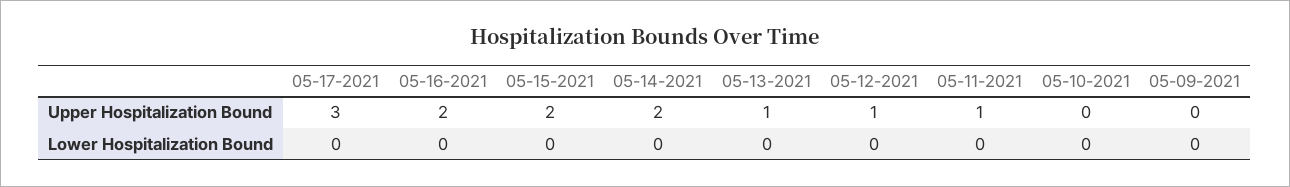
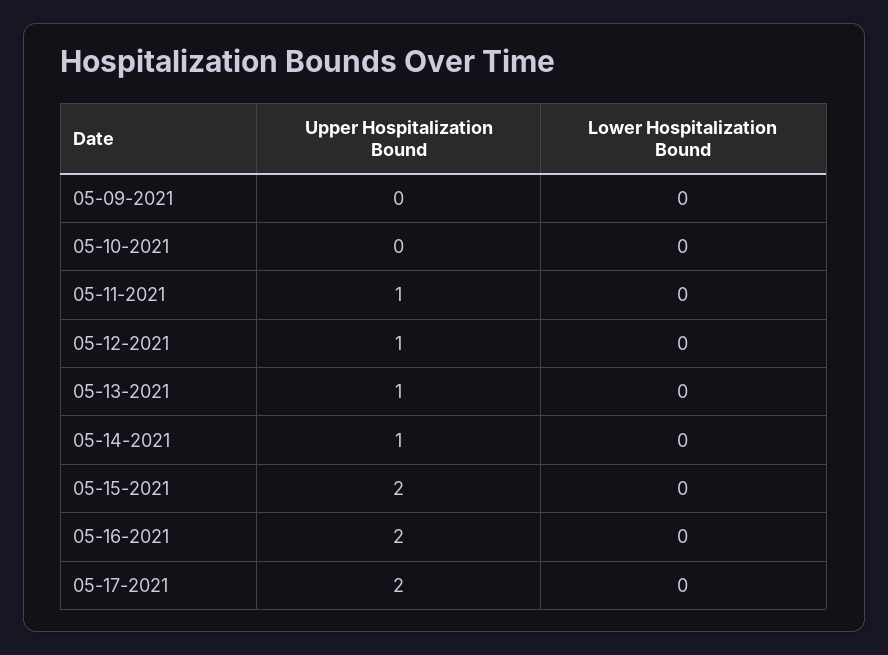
05-17-2021, Upper Hospitalization Bound: 3 -> 2
05-14-2021, Upper Hospitalization Bound: 2 -> 1

